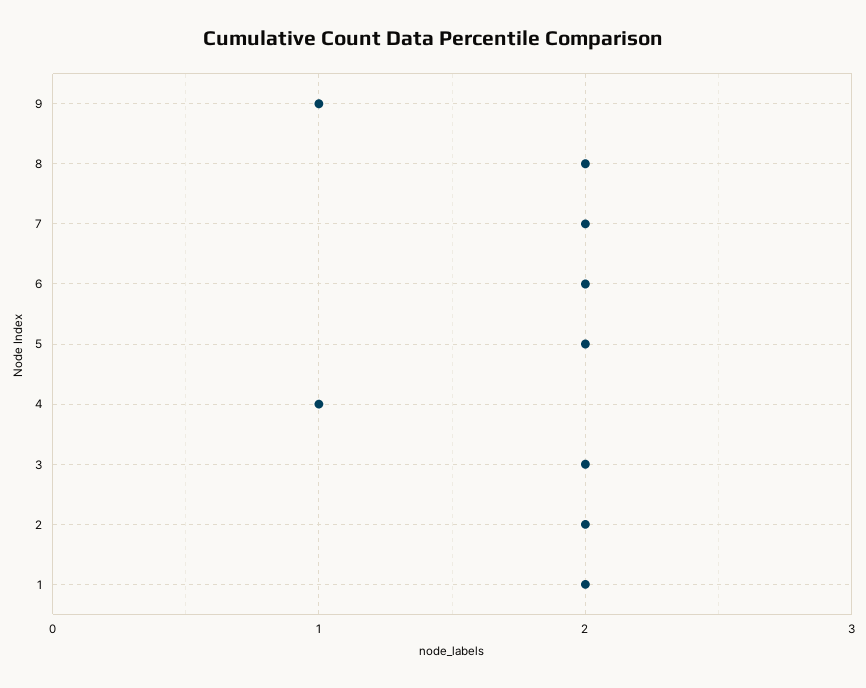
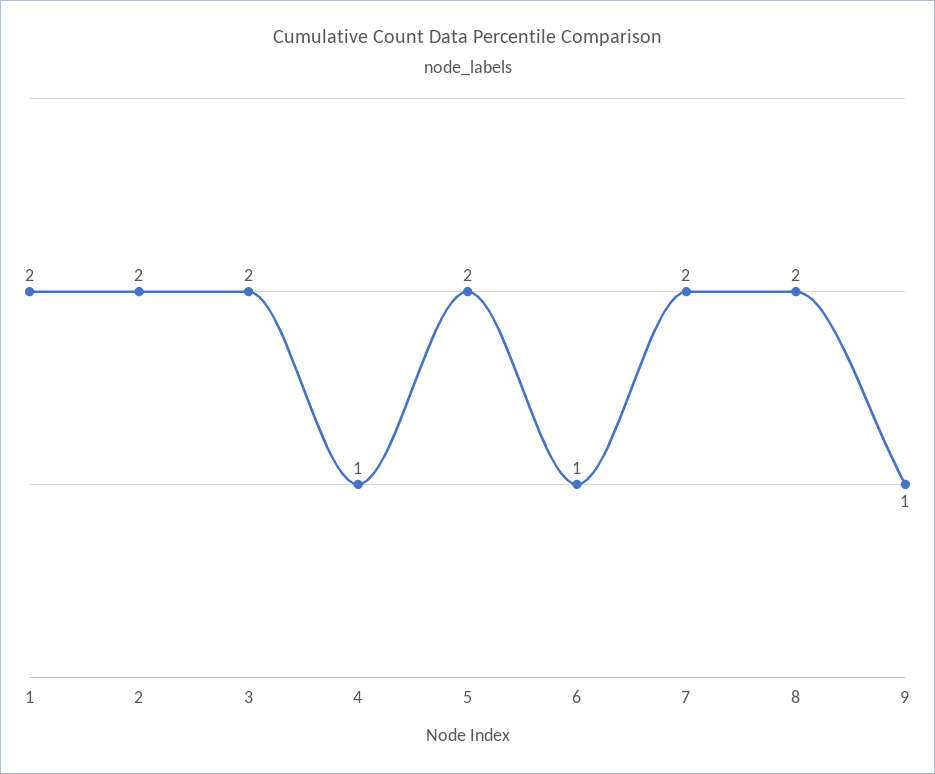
6: 2 -> 1

